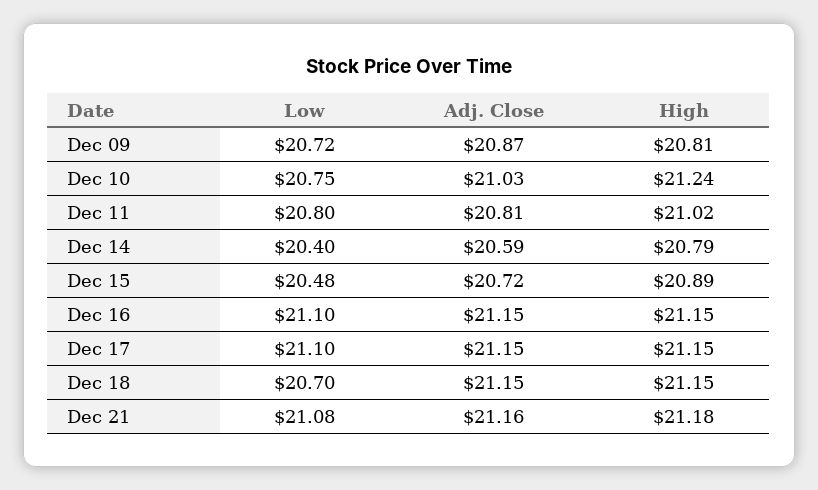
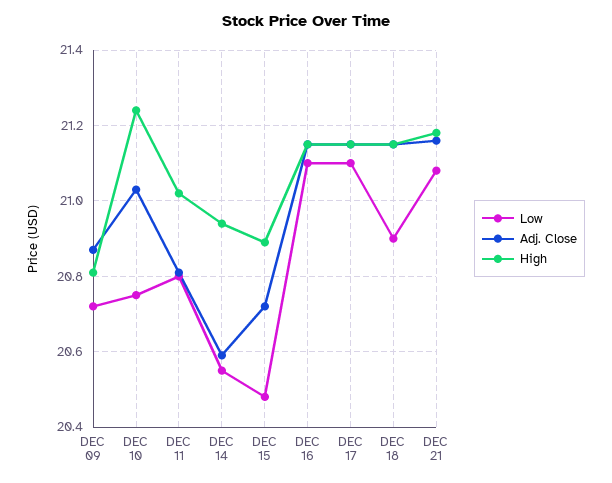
Low, Dec 14: 20.4 -> 20.55
High, Dec 14: 20.79 -> 20.95
Low, Dec 18: 20.7 -> 20.9

